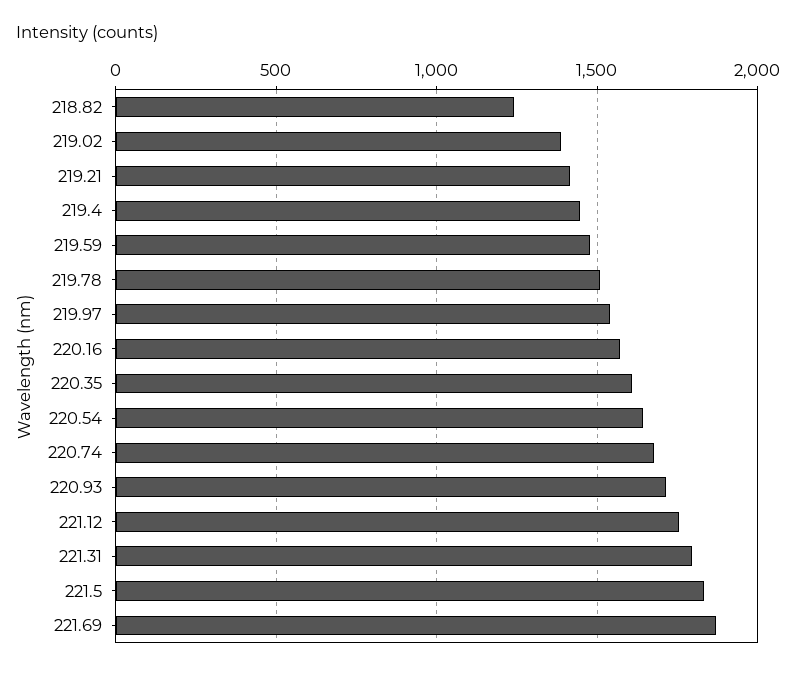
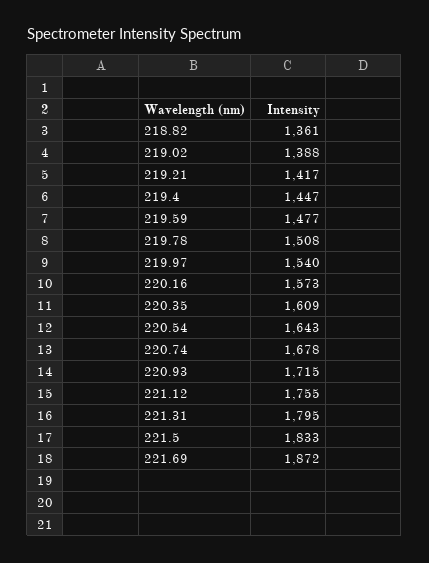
218.82: 1250 -> 1361

